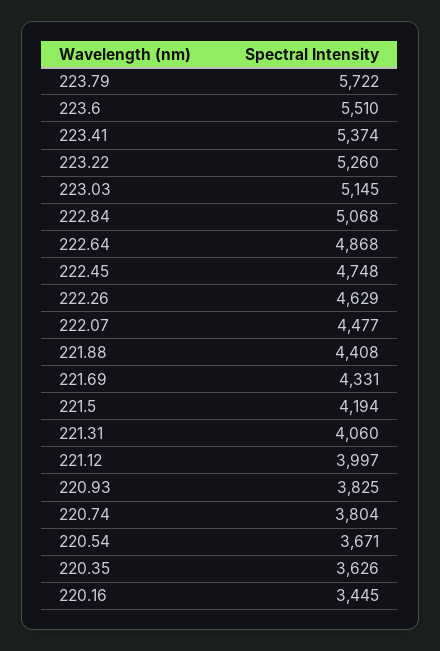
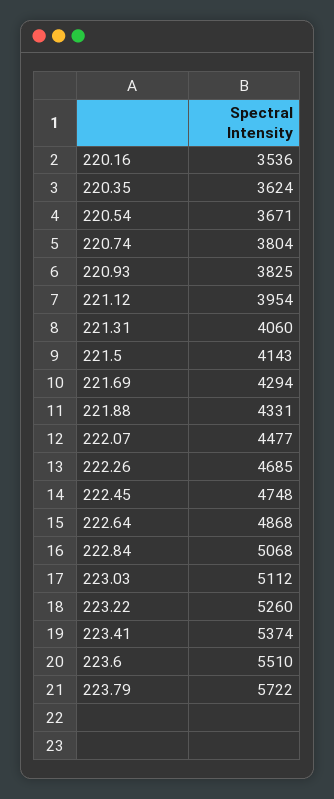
223.03: 5145 -> 5112
222.26: 4629 -> 4685
221.88: 4408 -> 4331
221.69: 4331 -> 4294
221.5: 4194 -> 4143
221.12: 3997 -> 3954
220.35: 3626 -> 3624
220.16: 3445 -> 3536

